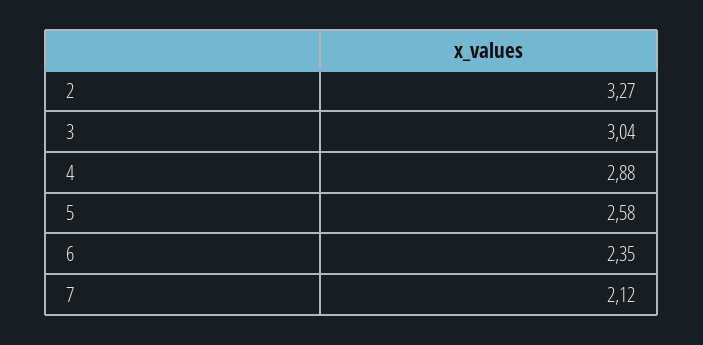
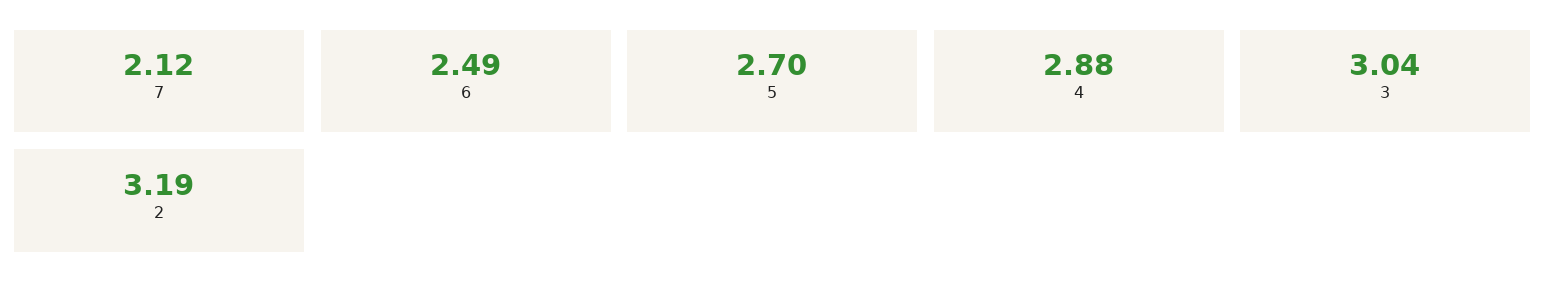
2: 3.27 -> 3.19
5: 2.58 -> 2.7
6: 2.35 -> 2.49

